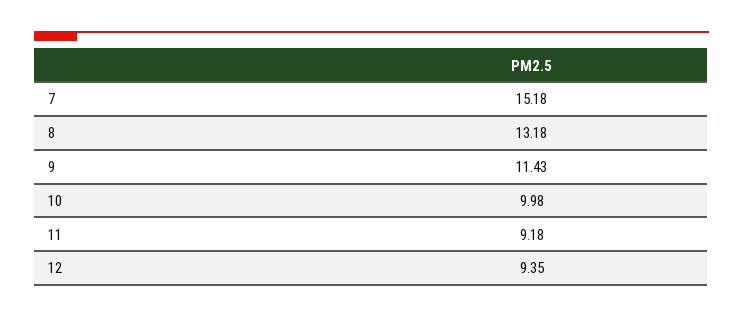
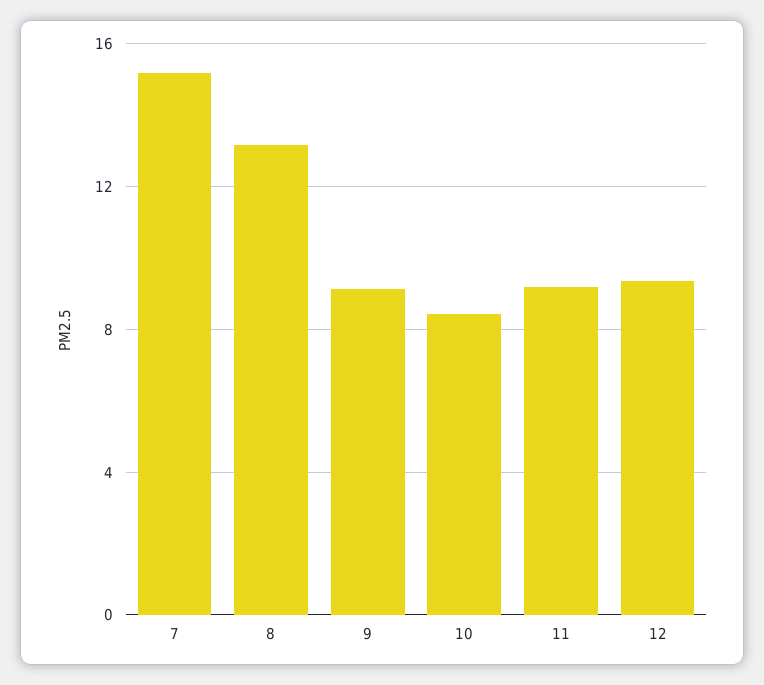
9: 11.43 -> 9
10: 9.98 -> 8.5

